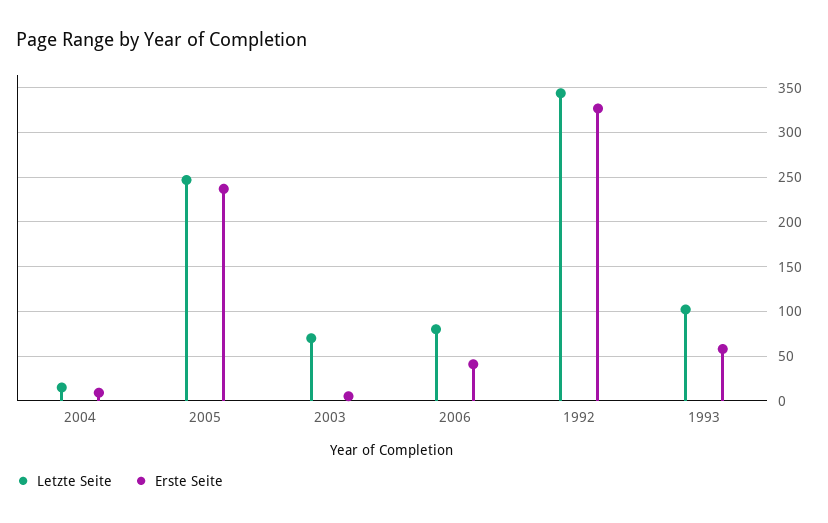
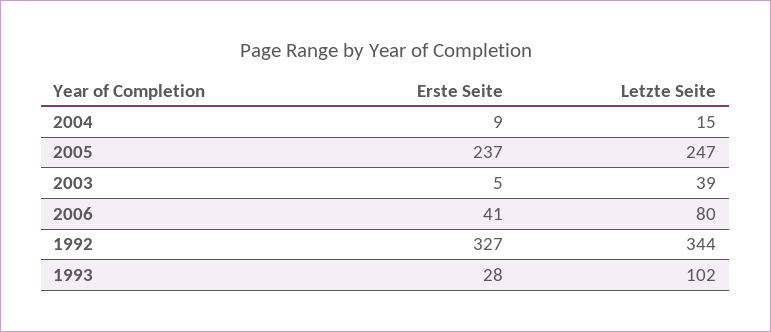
Letzte Seite, 2003: 70 -> 39
Erste Seite, 1993: 60 -> 28

